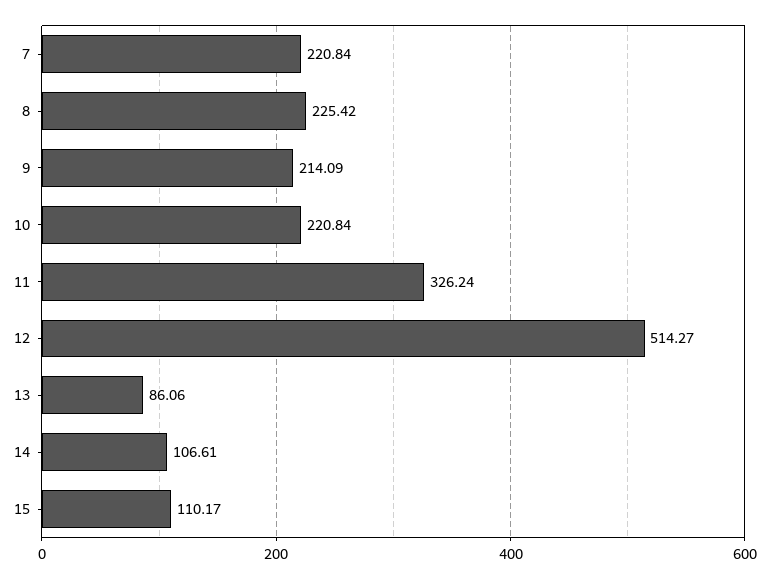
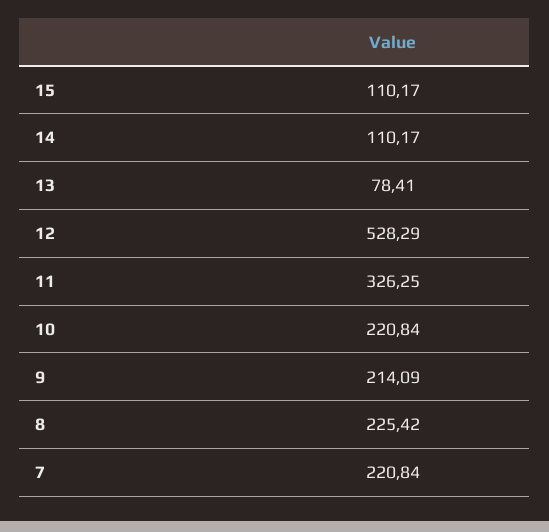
11: 326.24 -> 326.25
12: 514.27 -> 528.29
13: 86.06 -> 78.41
14: 106.61 -> 110.17

